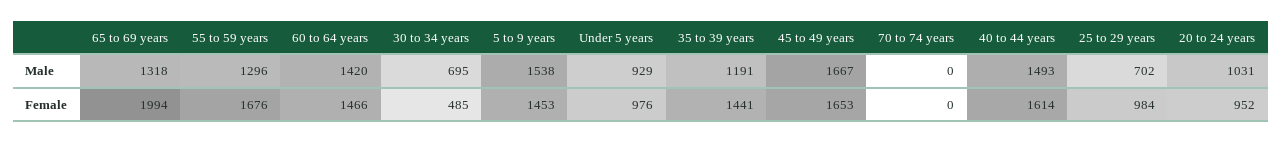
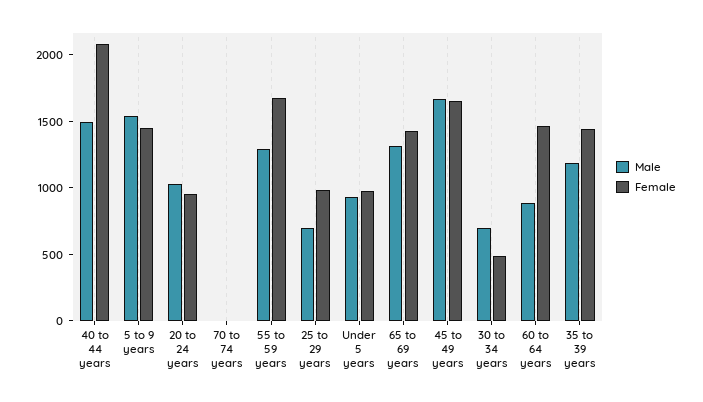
Male, 60 to 64 years: 1420 -> 900
Female, 65 to 69 years: 1994 -> 1400
Female, 40 to 44 years: 1614 -> 2100

